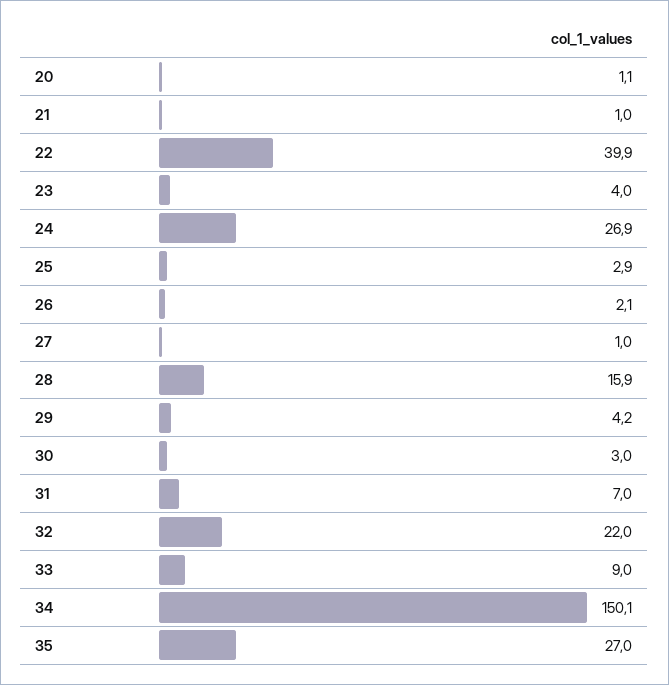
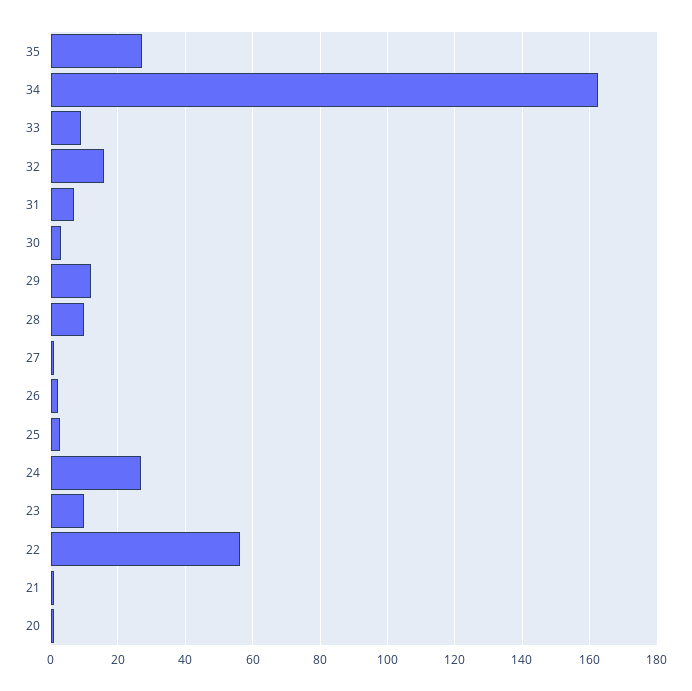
22: 39.9 -> 56
23: 4 -> 10
28: 15.9 -> 10
29: 4.2 -> 12
32: 22 -> 16
34: 150.1 -> 162

